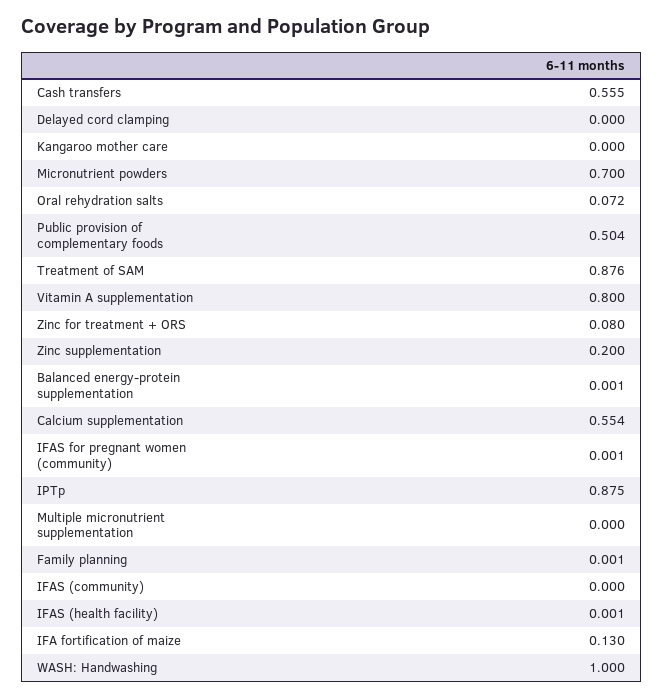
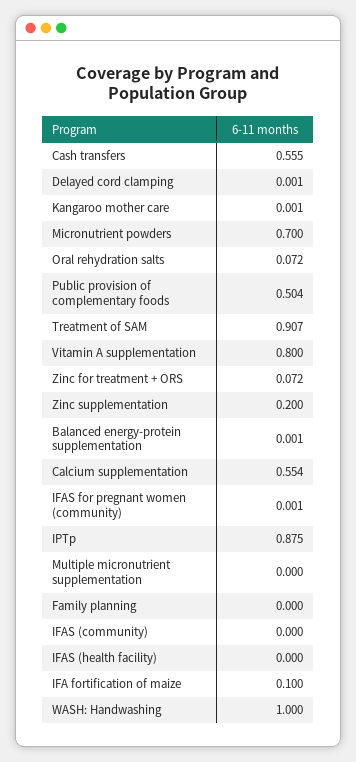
Delayed cord clamping: 0 -> 0.001
Kangaroo mother care: 0 -> 0.001
Treatment of SAM: 0.876 -> 0.907
Zinc for treatment + ORS: 0.08 -> 0.072
Family planning: 0.001 -> 0
IFAS (health facility): 0.001 -> 0
IFA fortification of maize: 0.13 -> 0.1

